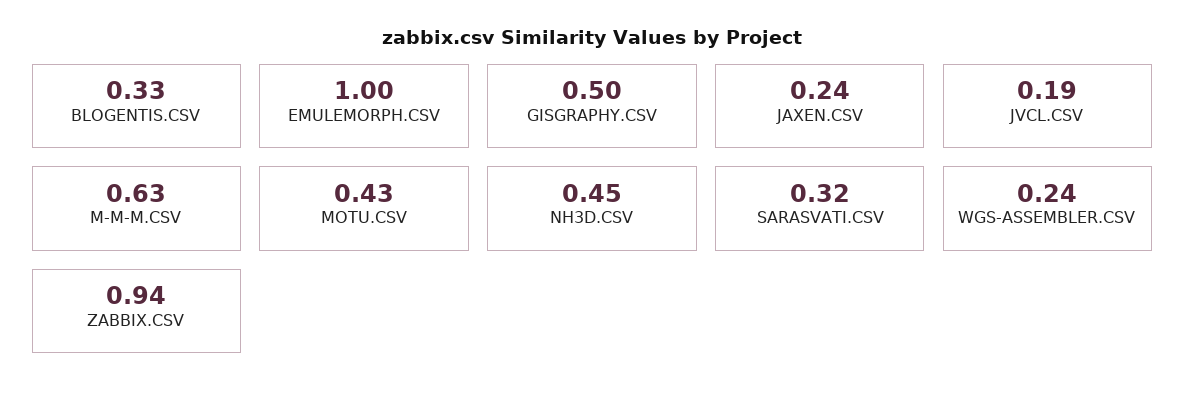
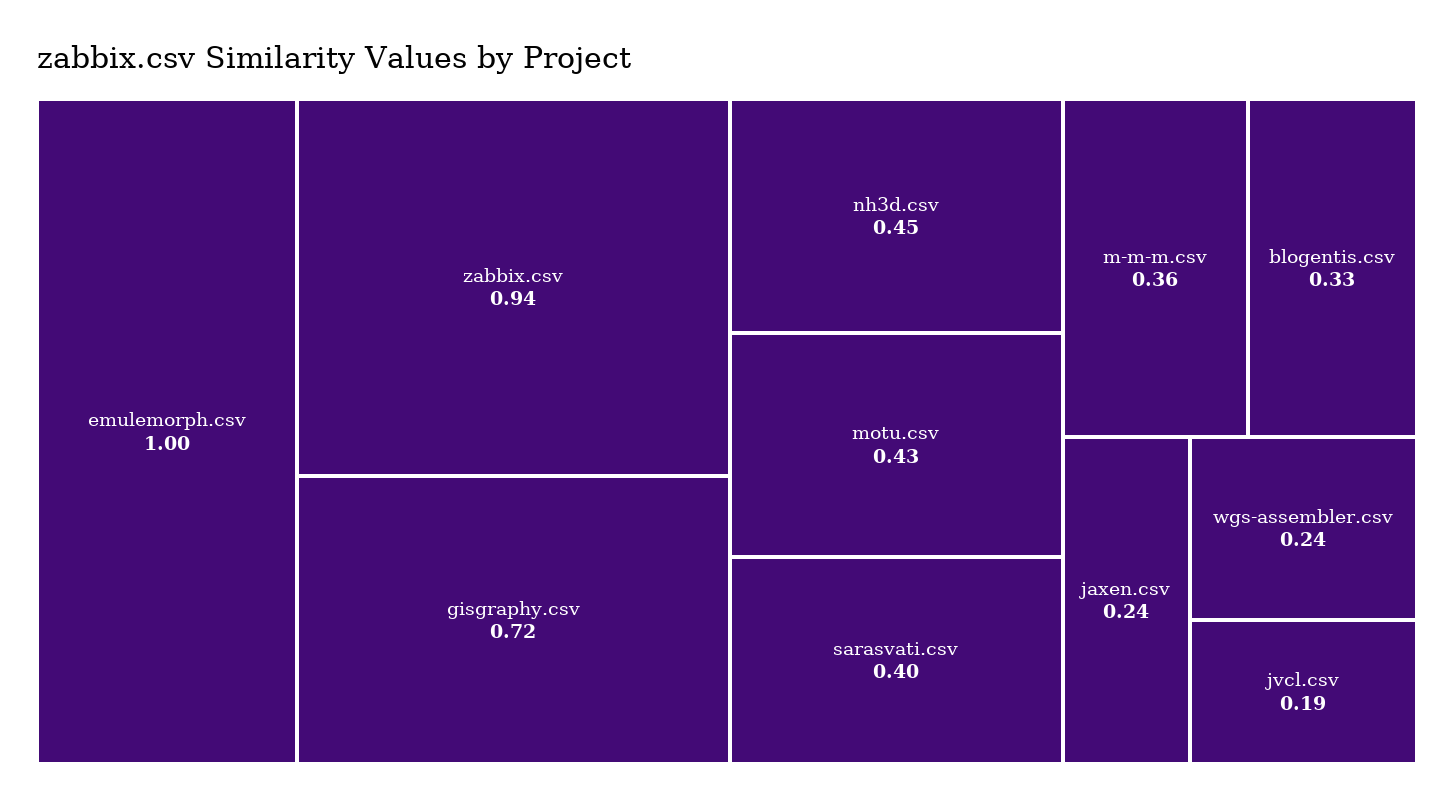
GISGRAPHY.CSV: 0.5 -> 0.72
M-M-M.CSV: 0.63 -> 0.36
SARASVATI.CSV: 0.32 -> 0.4

